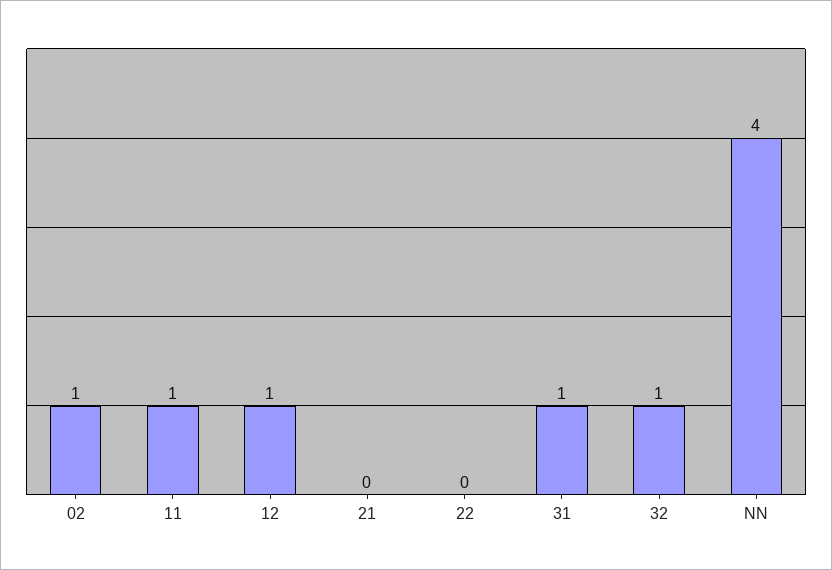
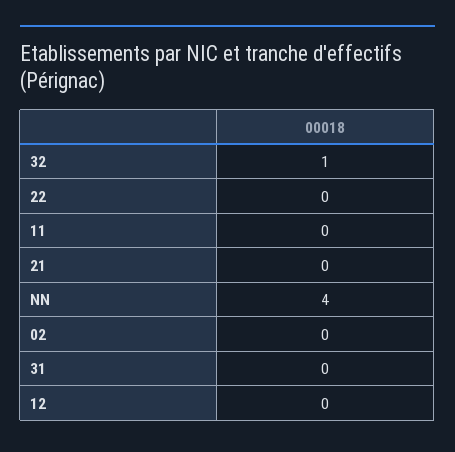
02: 1 -> 0
11: 1 -> 0
12: 1 -> 0
31: 1 -> 0

